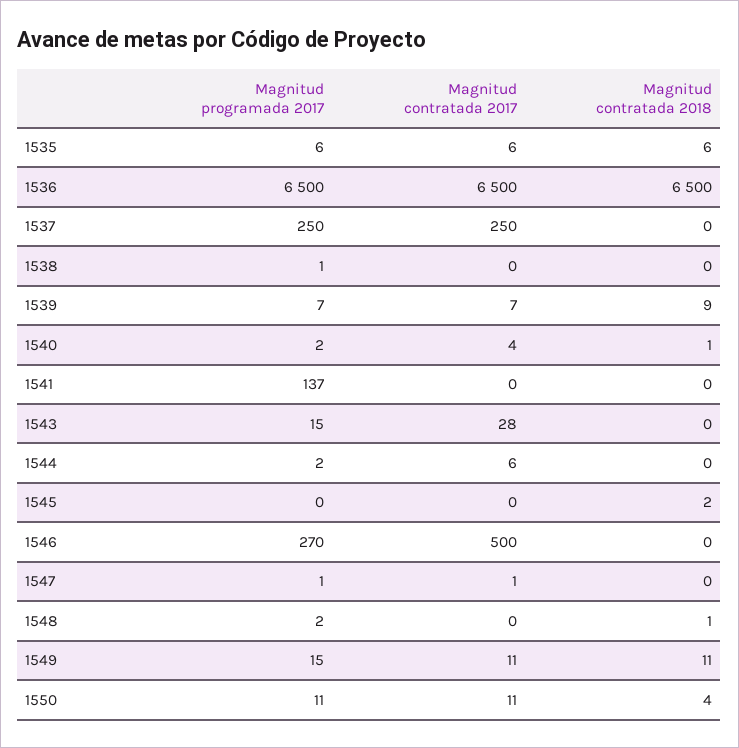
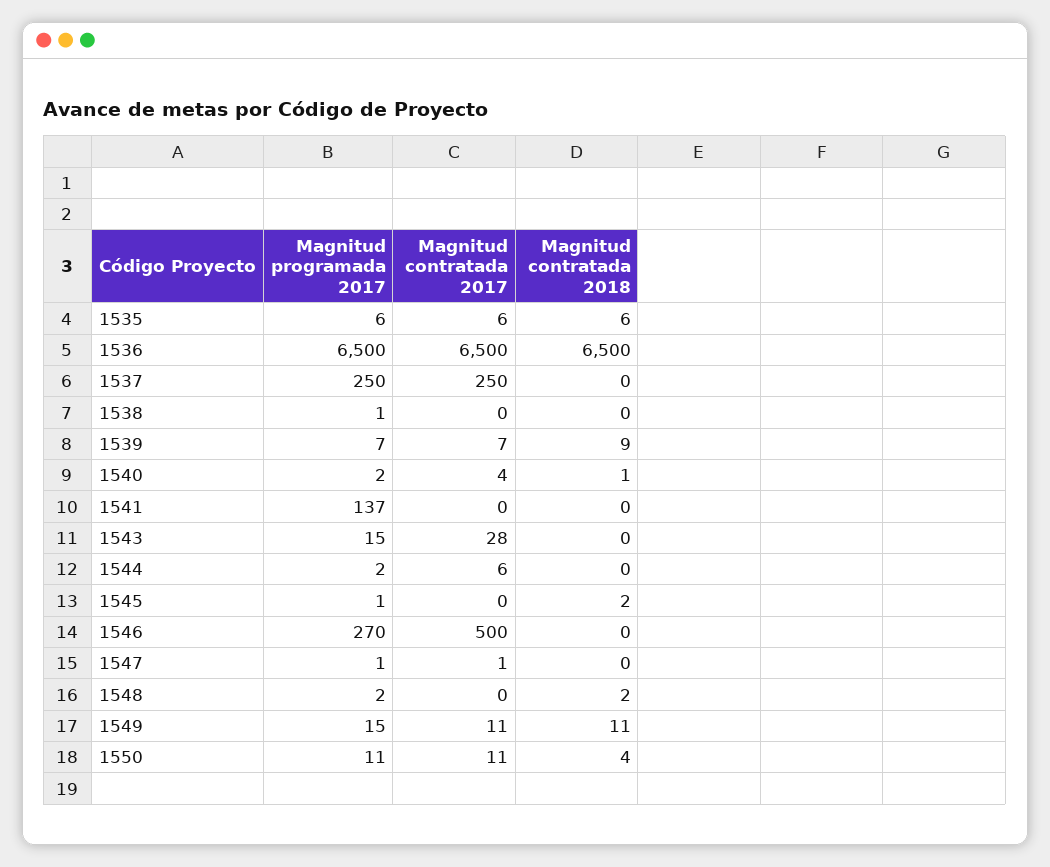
Magnitud programada 2017, 1545: 0 -> 1
Magnitud contratada 2018, 1548: 1 -> 2

